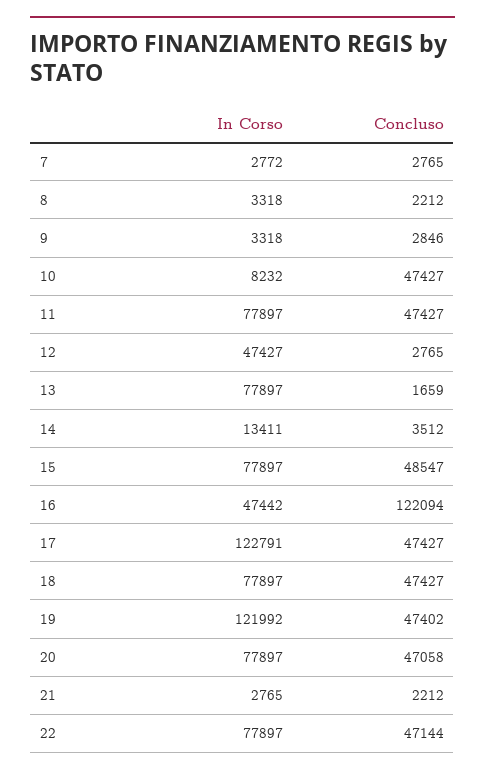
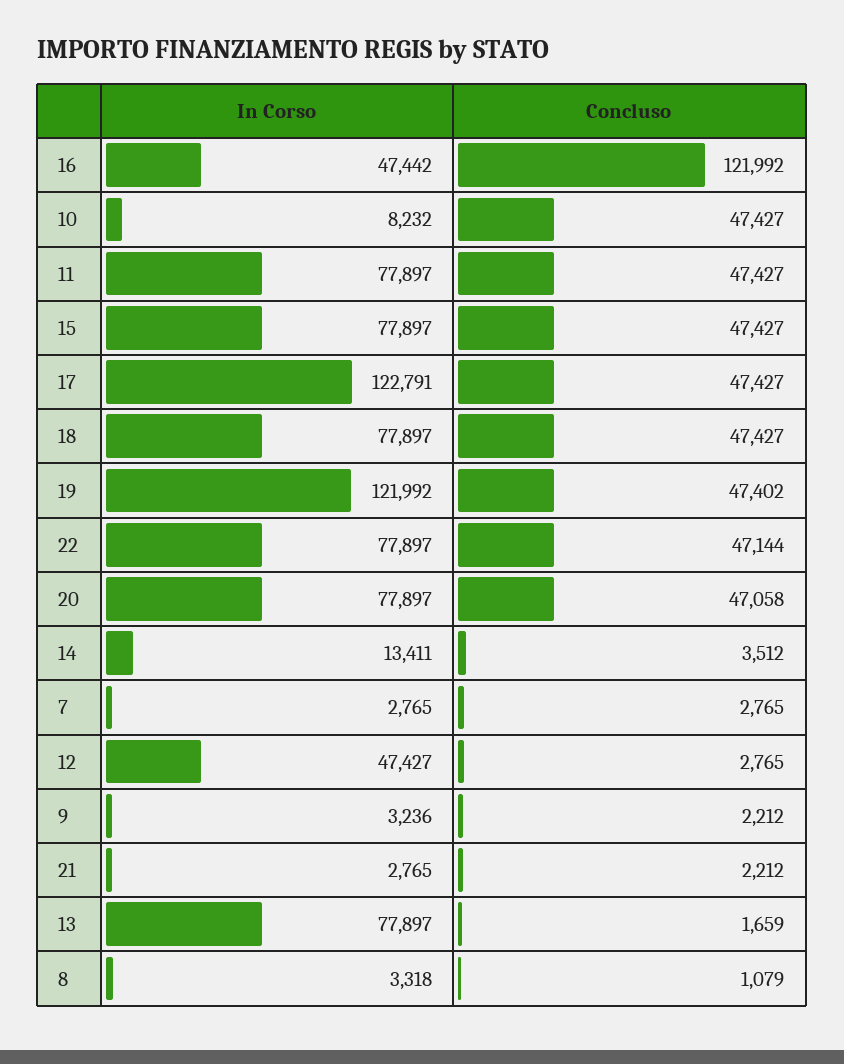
In Corso, 7: 2772 -> 2765
Concluso, 8: 2212 -> 1079
In Corso, 9: 3318 -> 3236
Concluso, 9: 2846 -> 2212
Concluso, 15: 48547 -> 47427
Concluso, 16: 122094 -> 121992

